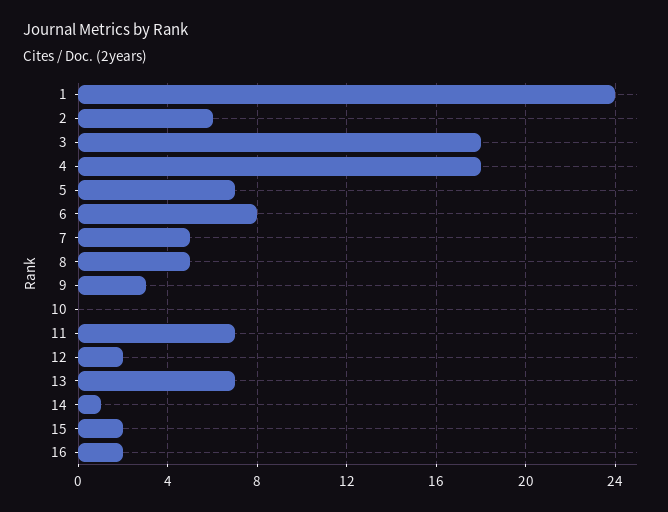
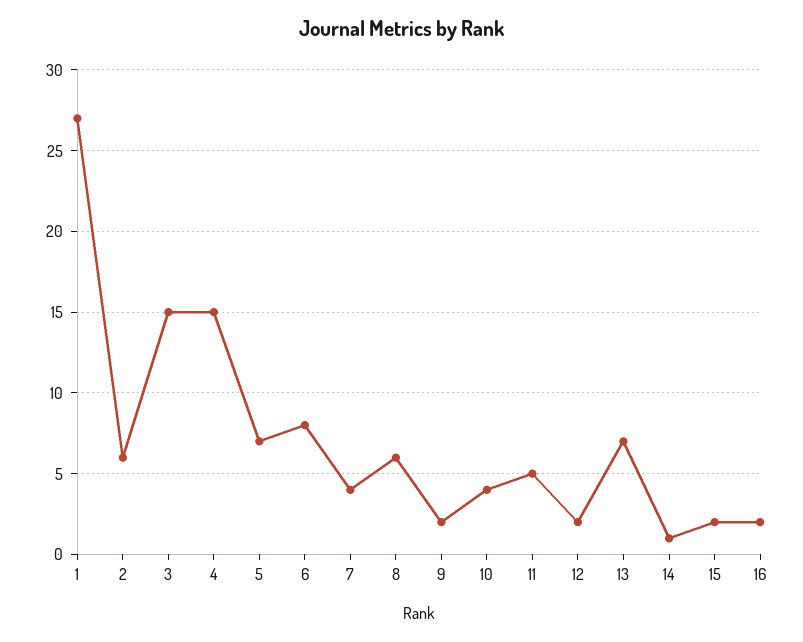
1: 24 -> 27
3: 18 -> 15
4: 18 -> 15
7: 5 -> 4
8: 5 -> 6
9: 3 -> 2
10: 0 -> 4
11: 7 -> 5

